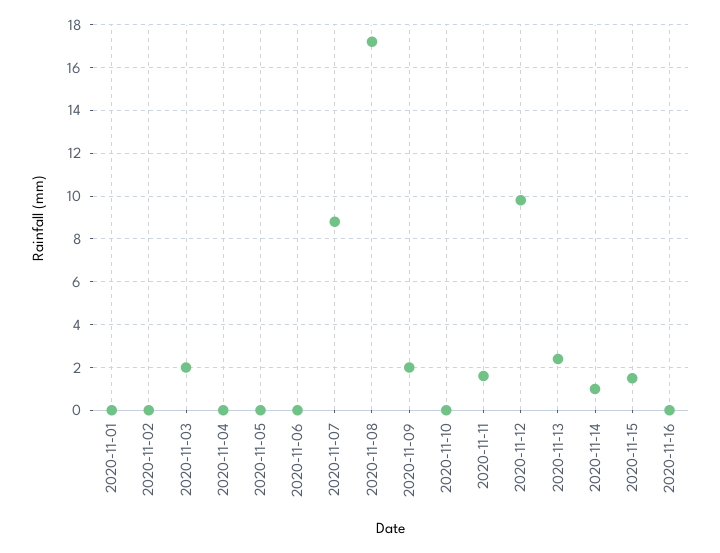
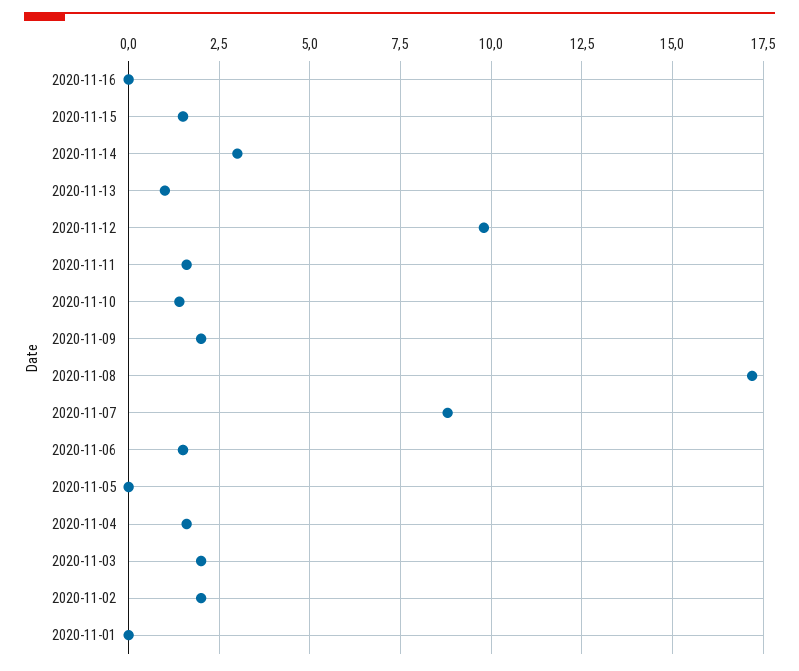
2020-11-02: 0 -> 2
2020-11-04: 0 -> 1.5
2020-11-06: 0 -> 1.5
2020-11-10: 0 -> 1.5
2020-11-13: 2.5 -> 1
2020-11-14: 1 -> 3

